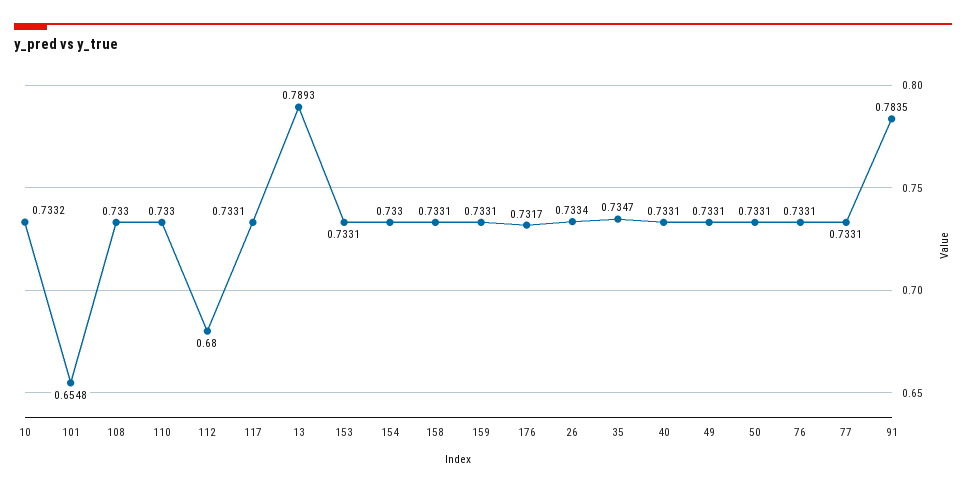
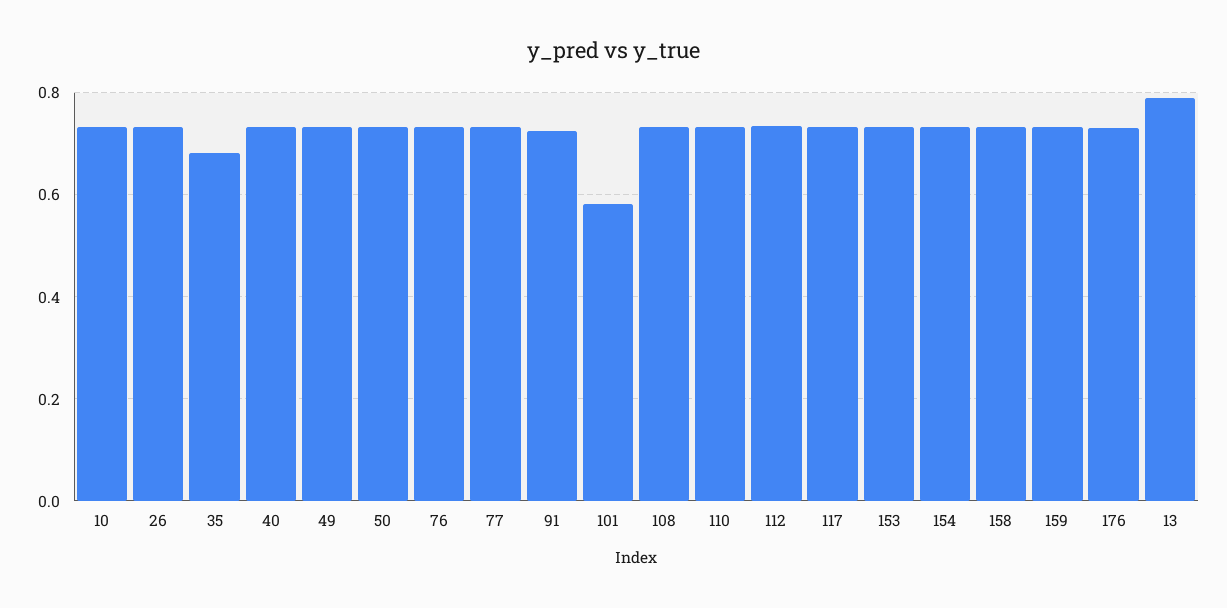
101: 0.6548 -> 0.58
112: 0.68 -> 0.74
35: 0.7347 -> 0.68
91: 0.7835 -> 0.72

